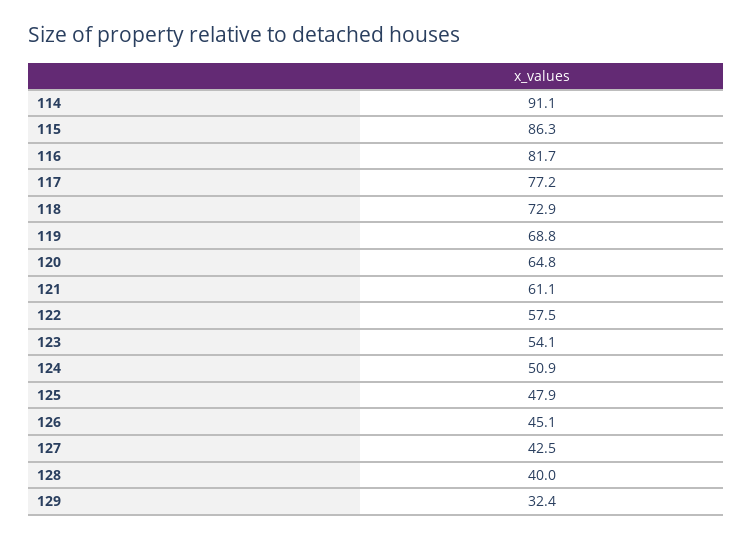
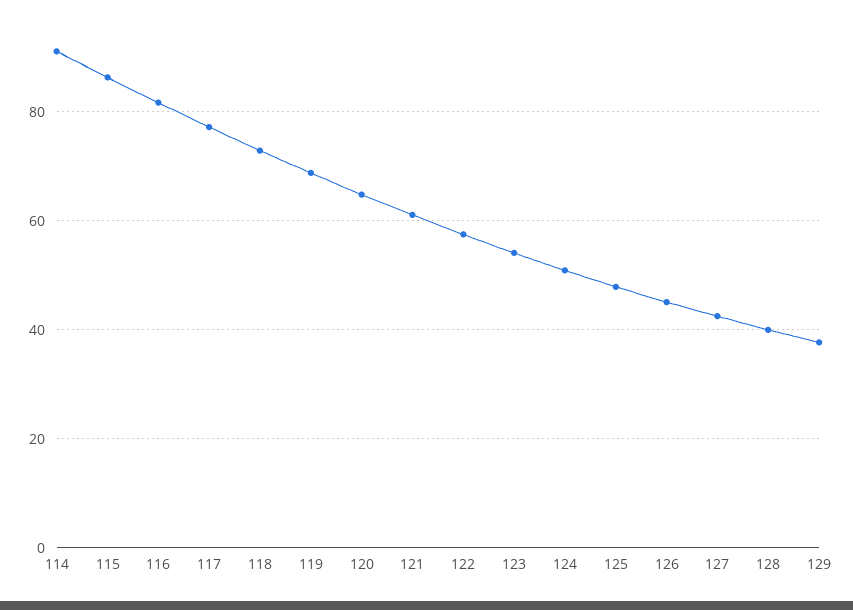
129: 32.4 -> 38

